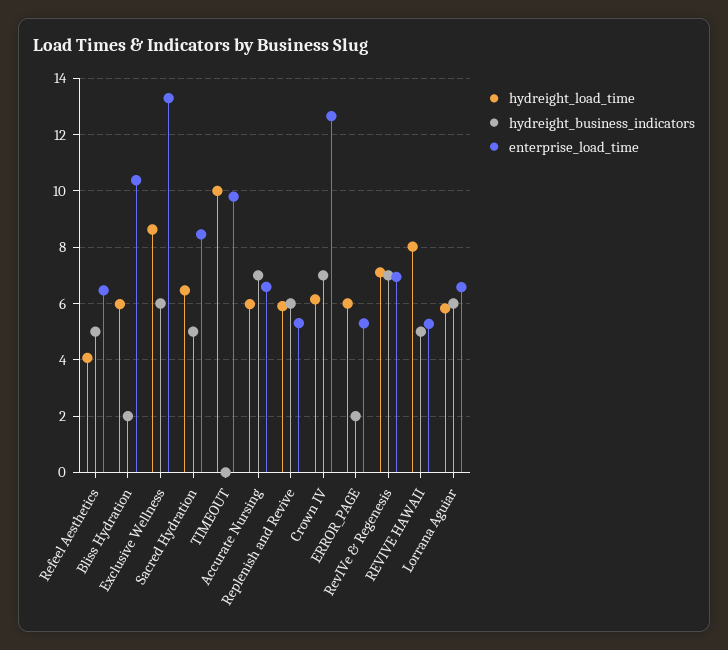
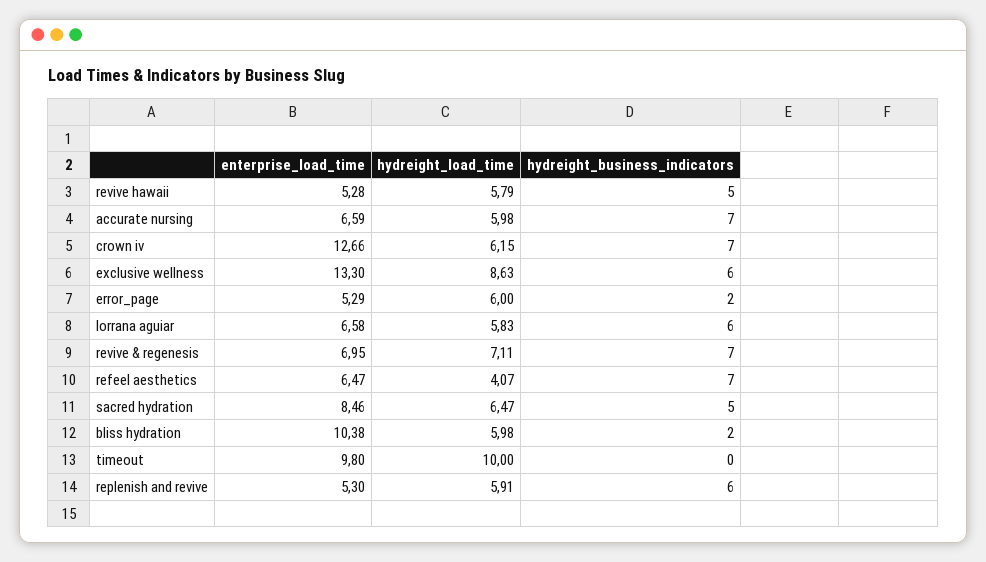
hydreight_business_indicators, Refeel Aesthetics: 5 -> 7
hydreight_load_time, REVIVE HAWAII: 8 -> 5.79

